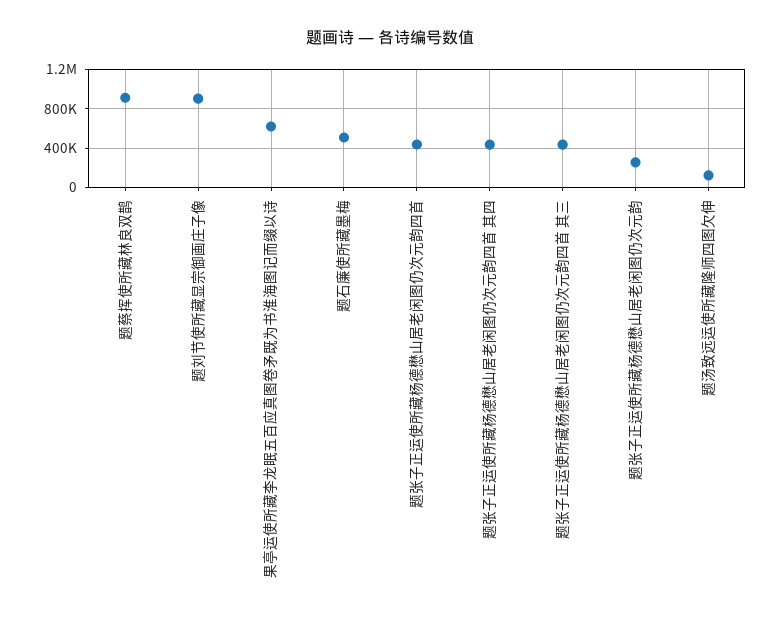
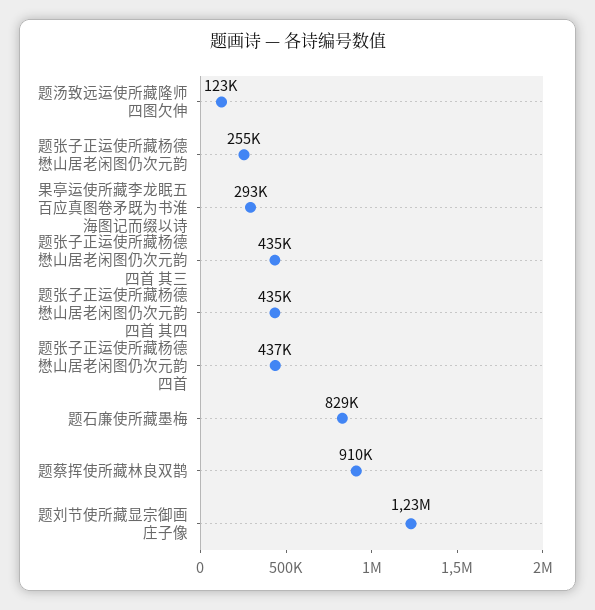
题刘节使所藏显宗御画庄子像: 900000 -> 1230000
果亭运使所藏李龙眠五百应真图卷矛既为书淮海图记而缀以诗: 600000 -> 293000
题石廉使所藏墨梅: 500000 -> 829000

